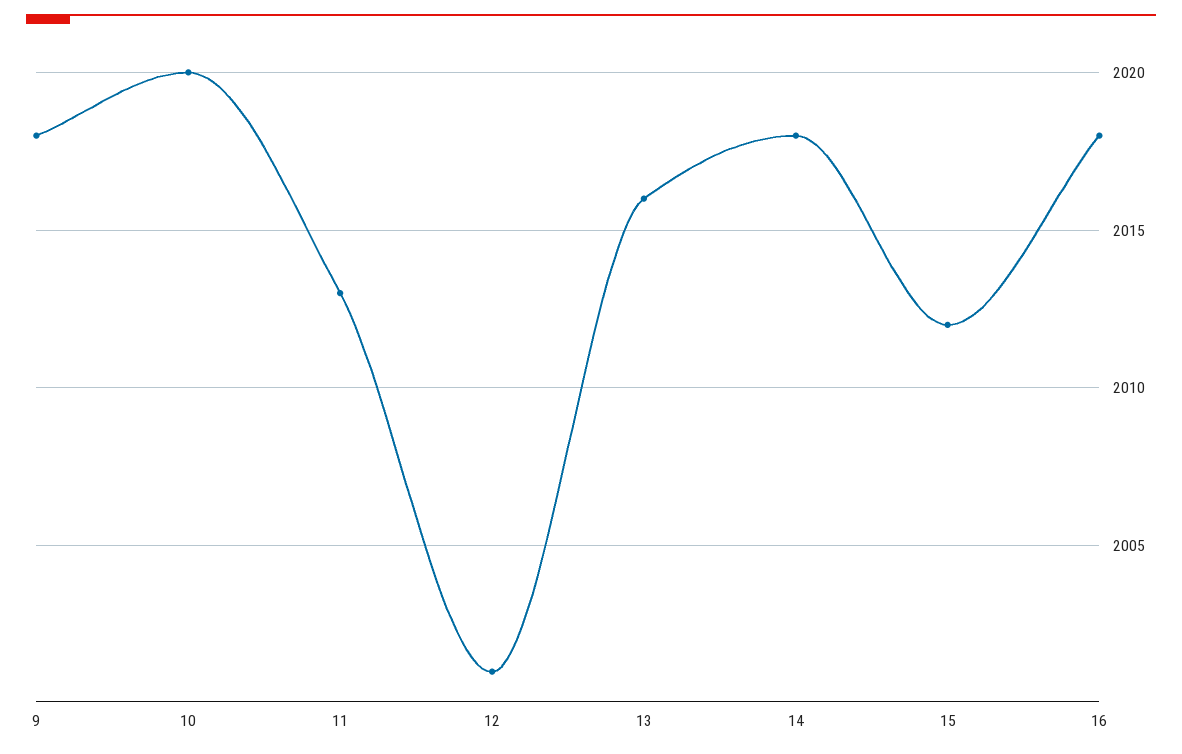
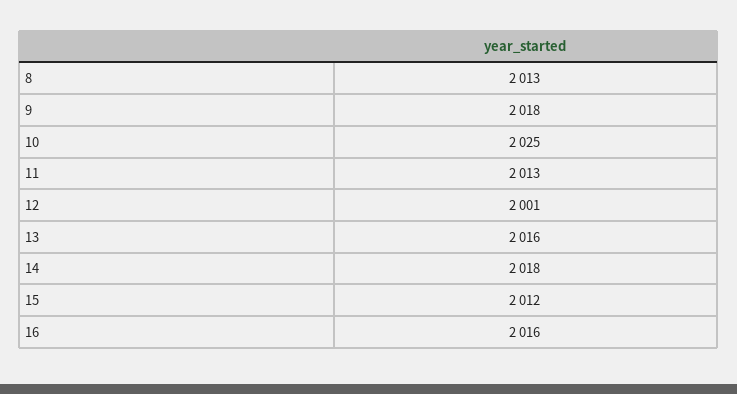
10: 2020 -> 2025
16: 2018 -> 2016
8: none -> 2013

